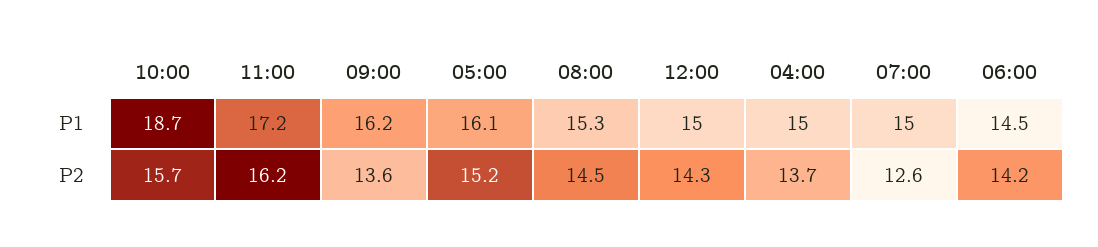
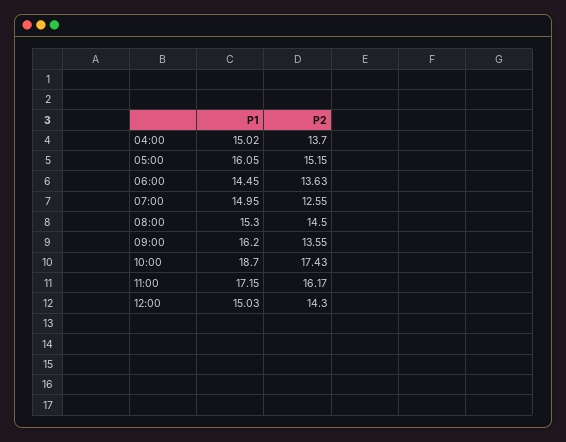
10:00, P2: 15.7 -> 17.43
06:00, P2: 14.2 -> 13.63

